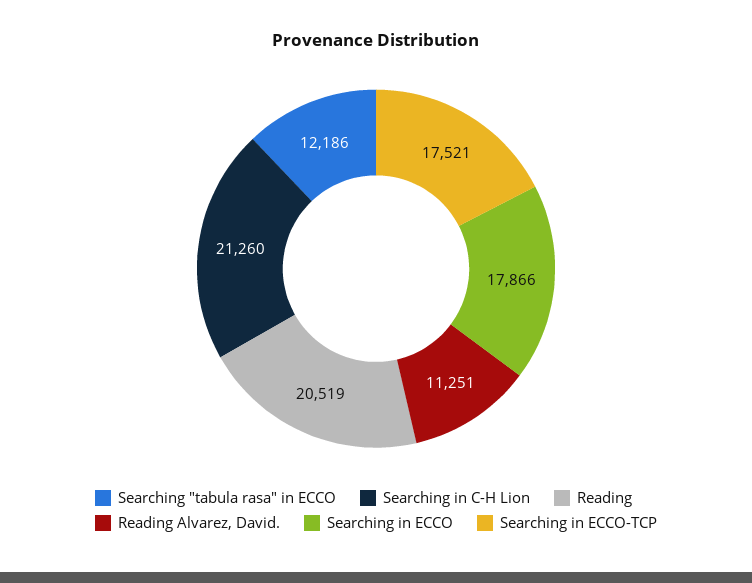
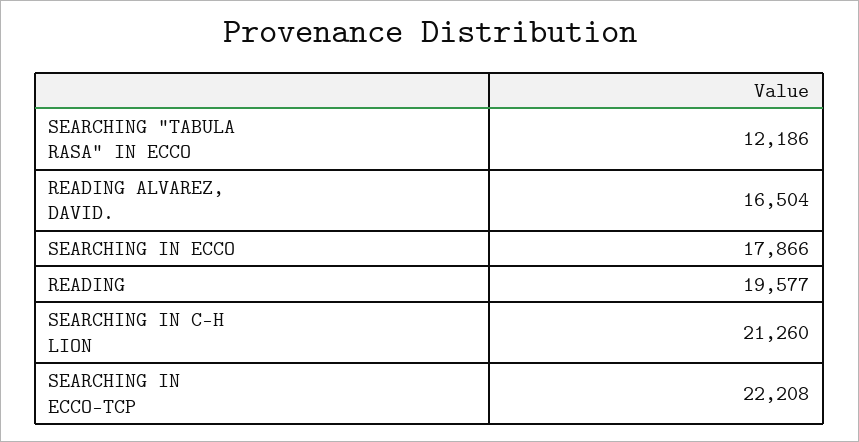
Reading: 20519 -> 19577
Reading Alvarez, David.: 11251 -> 16504
Searching in ECCO-TCP: 17521 -> 22208

